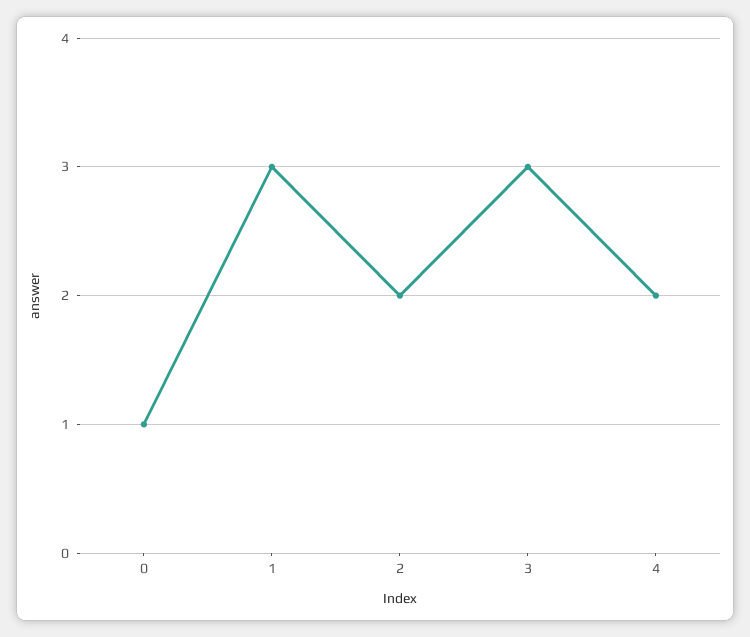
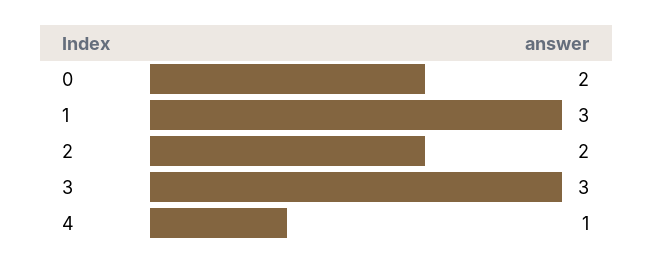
0: 1 -> 2
4: 2 -> 1

